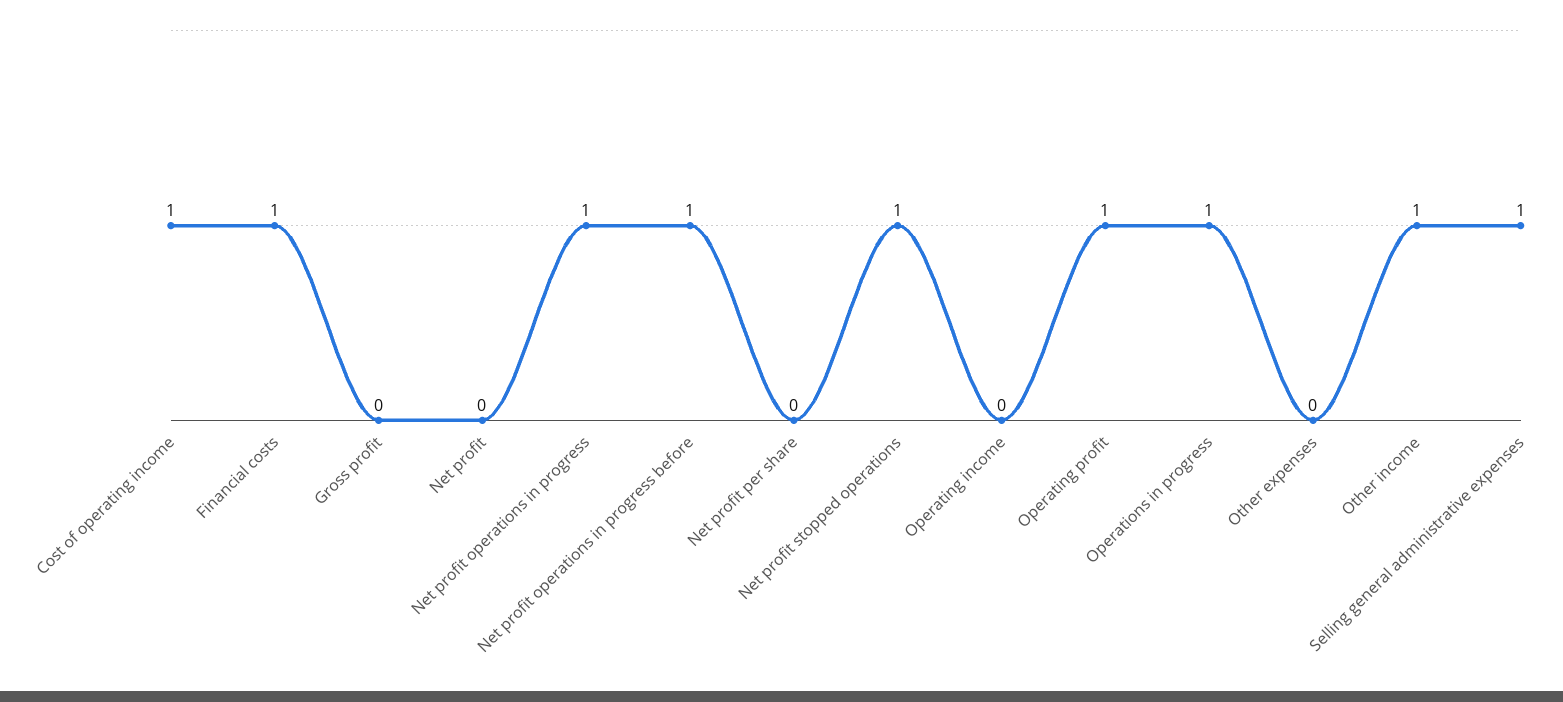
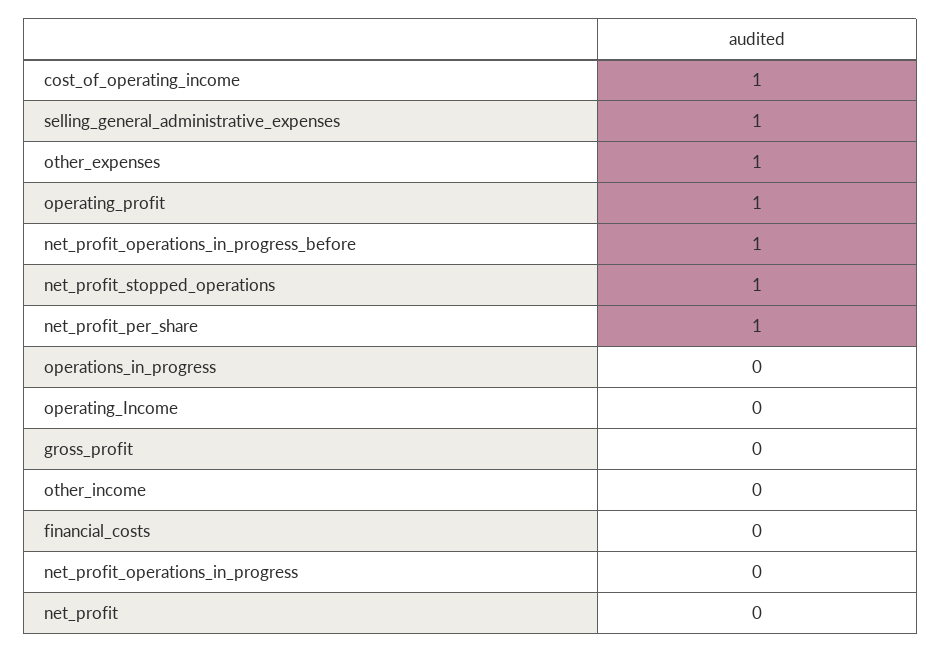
Financial costs: 1 -> 0
Net profit operations in progress: 1 -> 0
Net profit per share: 0 -> 1
Operations in progress: 1 -> 0
Other expenses: 0 -> 1
Other income: 1 -> 0

